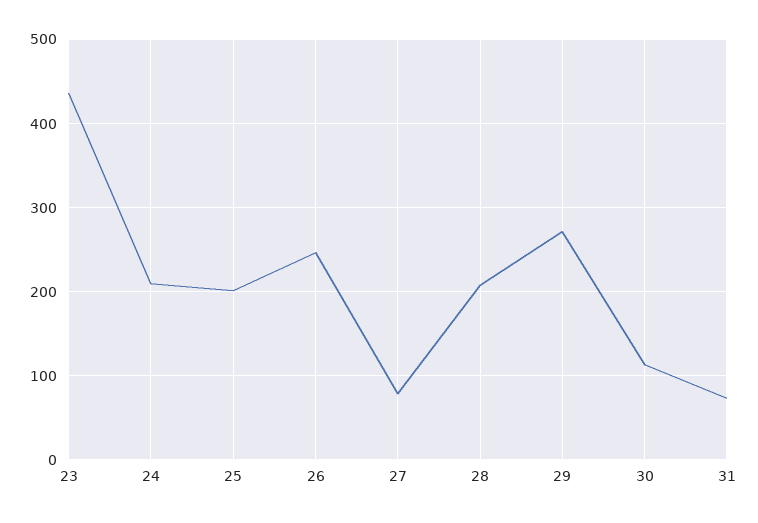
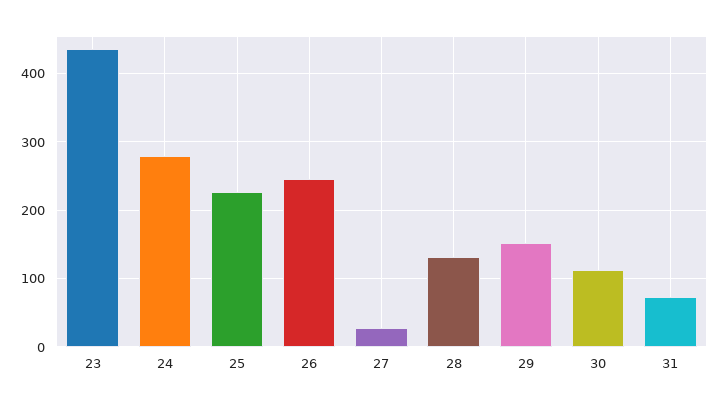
24: 210 -> 280
25: 200 -> 230
27: 80 -> 30
28: 210 -> 130
29: 270 -> 150

